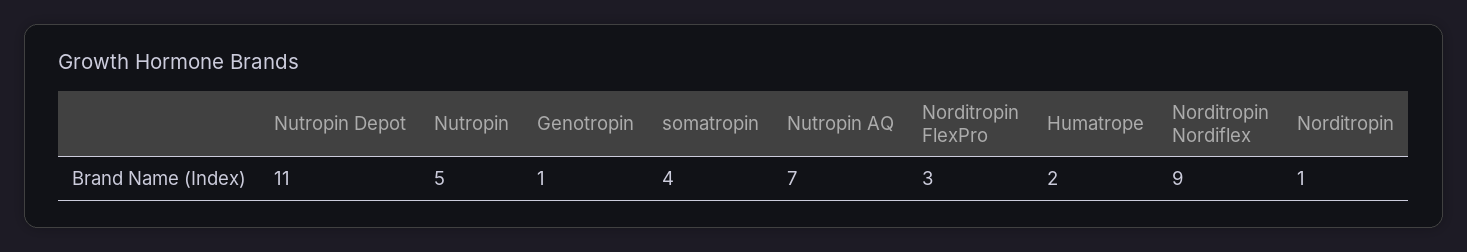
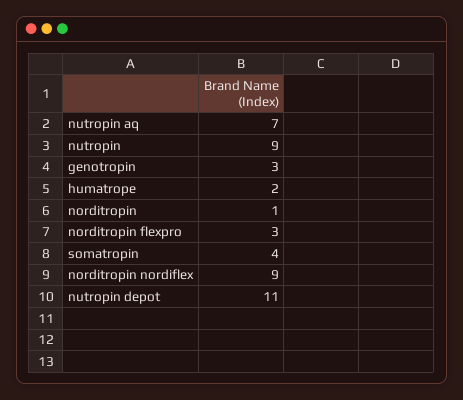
Nutropin: 5 -> 9
Genotropin: 1 -> 3

